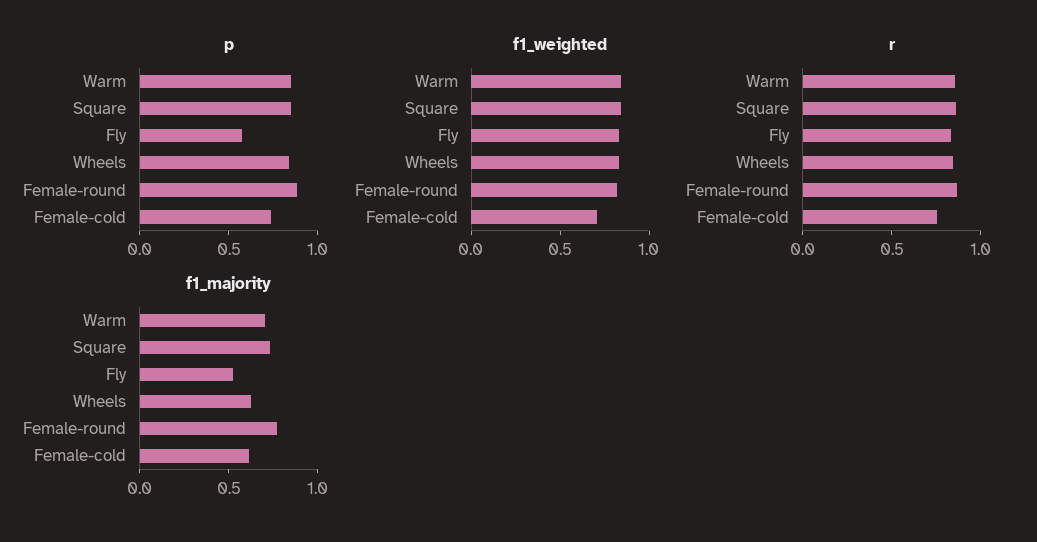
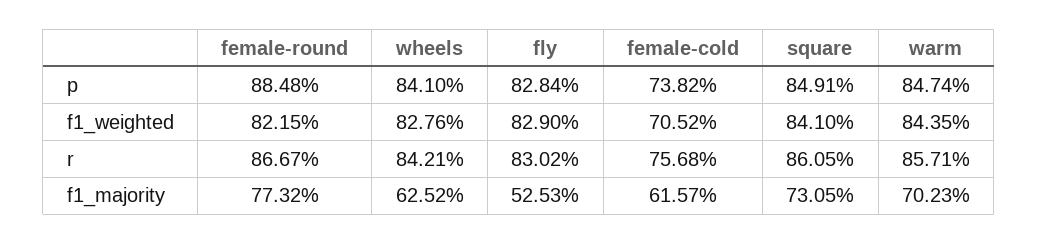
p, Fly: 0.6 -> 0.8284

